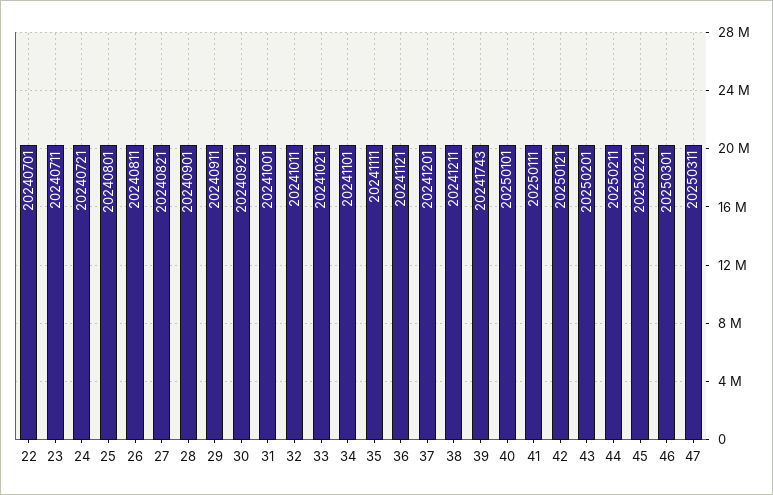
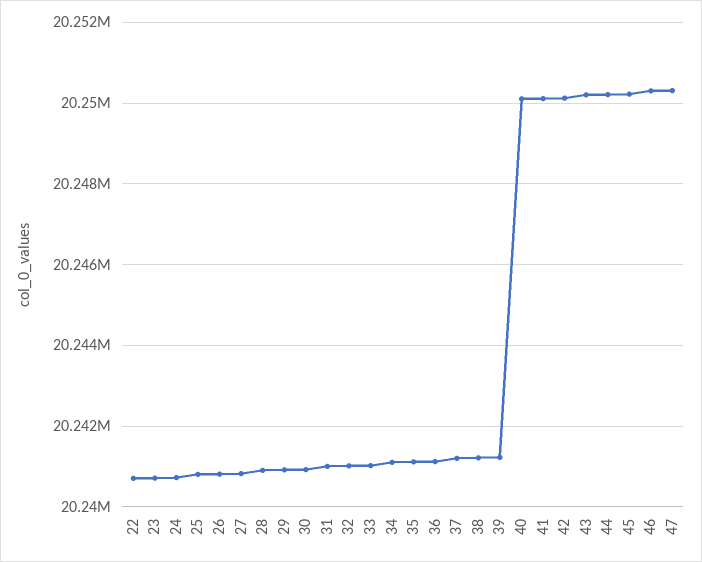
39: 20241743 -> 20241200

